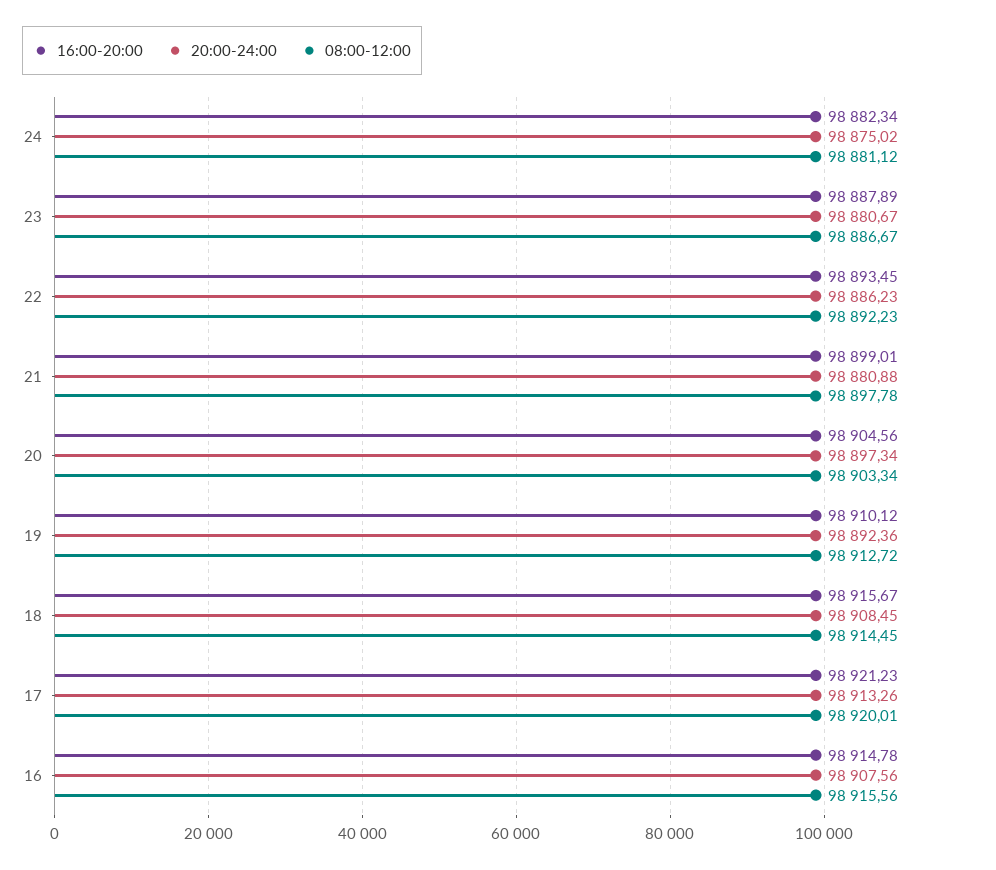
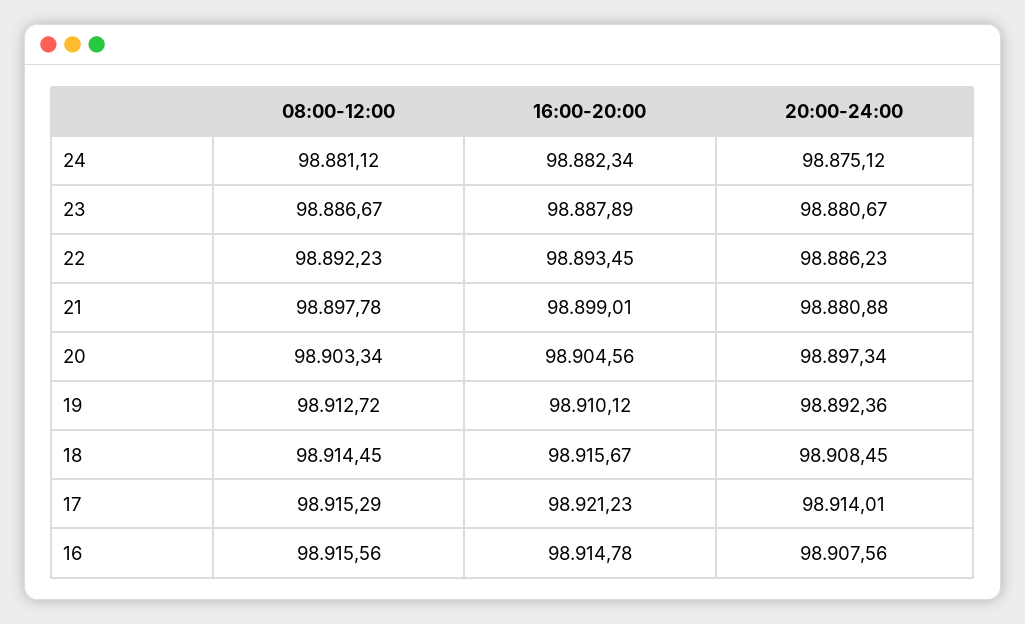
20:00-24:00, 24: 98875.02 -> 98875.12
20:00-24:00, 17: 98913.26 -> 98914.01
08:00-12:00, 17: 98920.01 -> 98915.29

